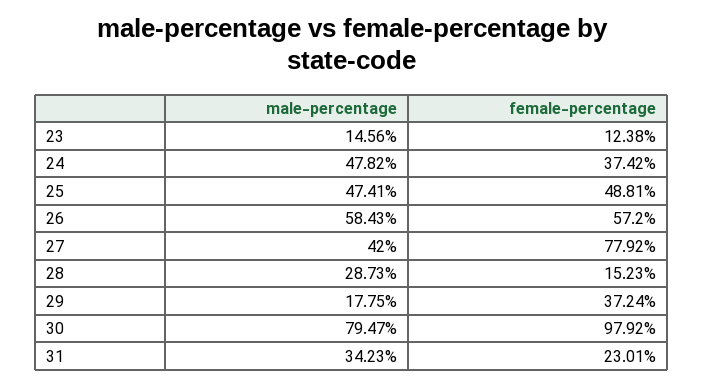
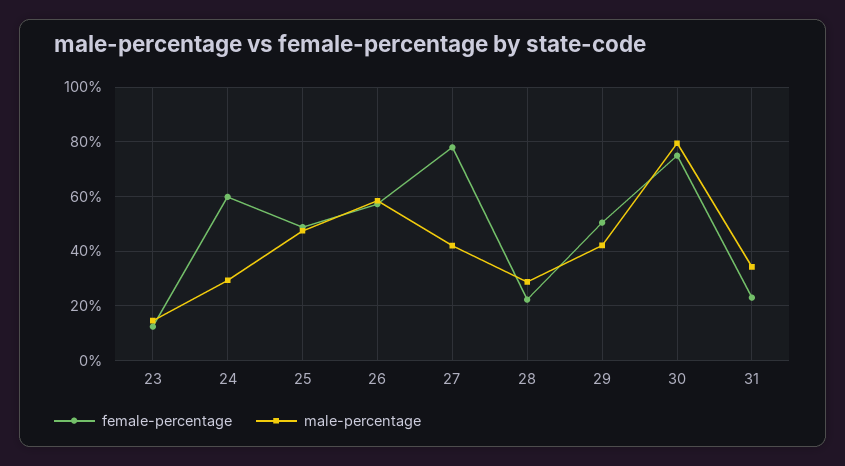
male-percentage, 24: 47.82 -> 30
female-percentage, 24: 37.42 -> 60
female-percentage, 28: 15.23 -> 22.5
male-percentage, 29: 17.75 -> 42.5
female-percentage, 29: 37.24 -> 50
female-percentage, 30: 97.92 -> 75

